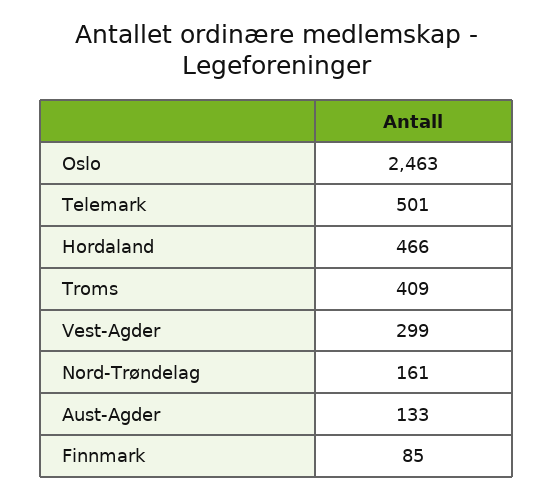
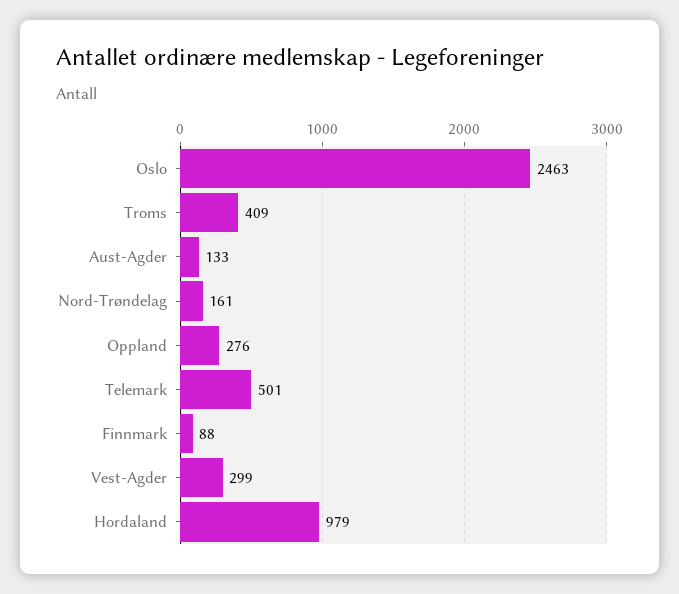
Hordaland: 466 -> 979
Finnmark: 85 -> 88
Oppland: none -> 276

